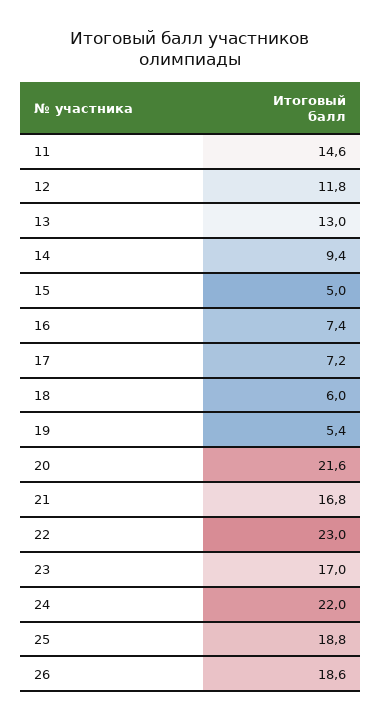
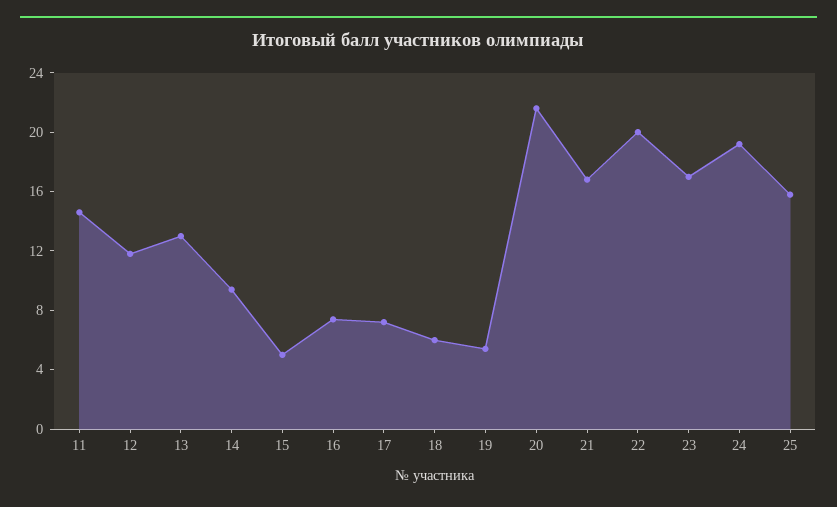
22: 23 -> 20
24: 22 -> 19
25: 18.8 -> 16
26: 18.6 -> none

